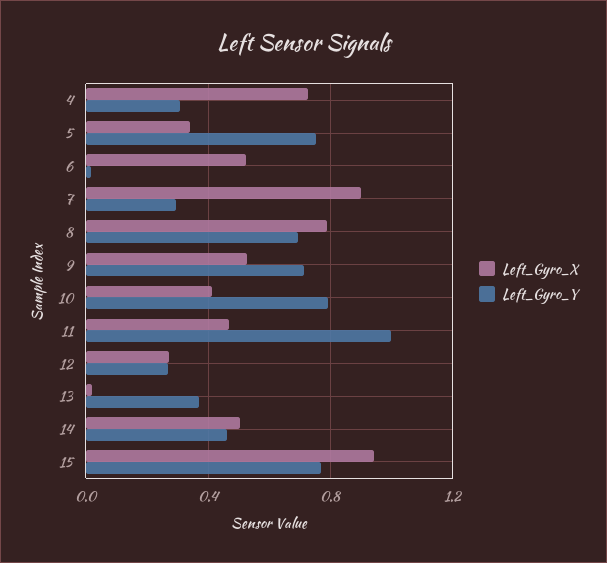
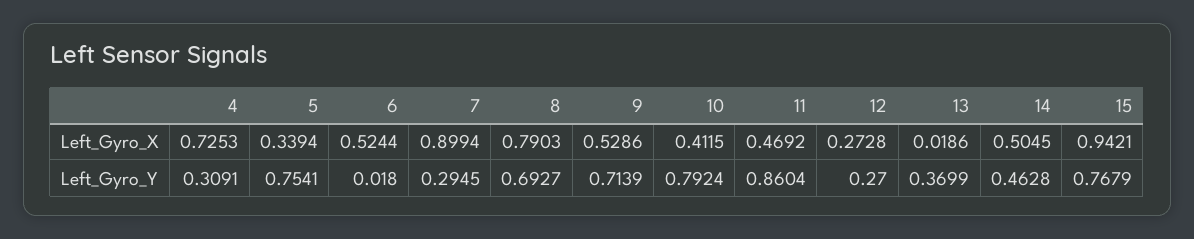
Left_Gyro_Y, 11: 1 -> 0.8604

